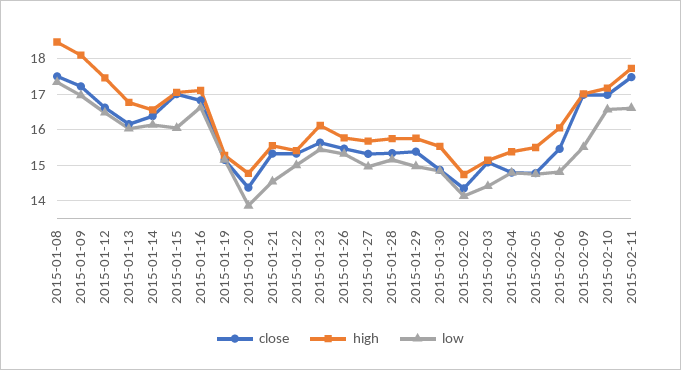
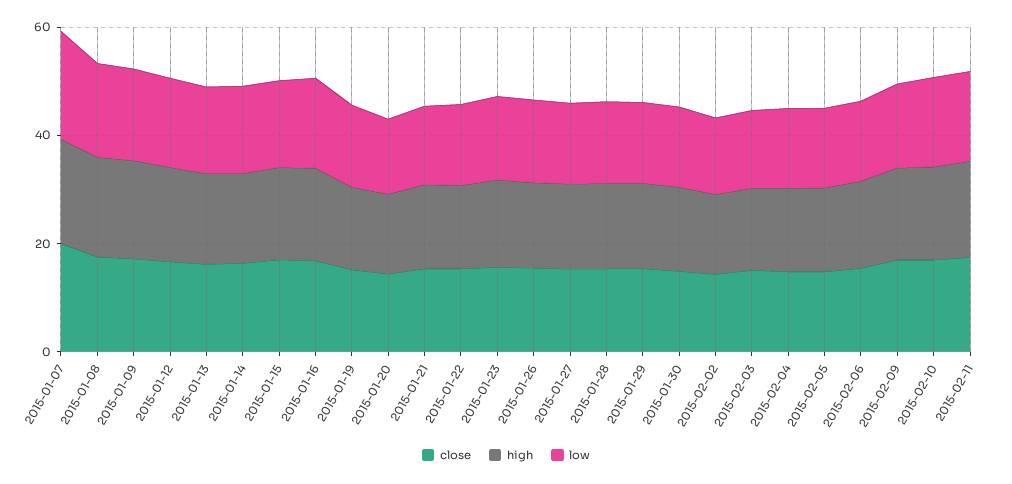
close, 2015-01-07: none -> 20
high, 2015-01-07: none -> 20
low, 2015-01-07: none -> 20

